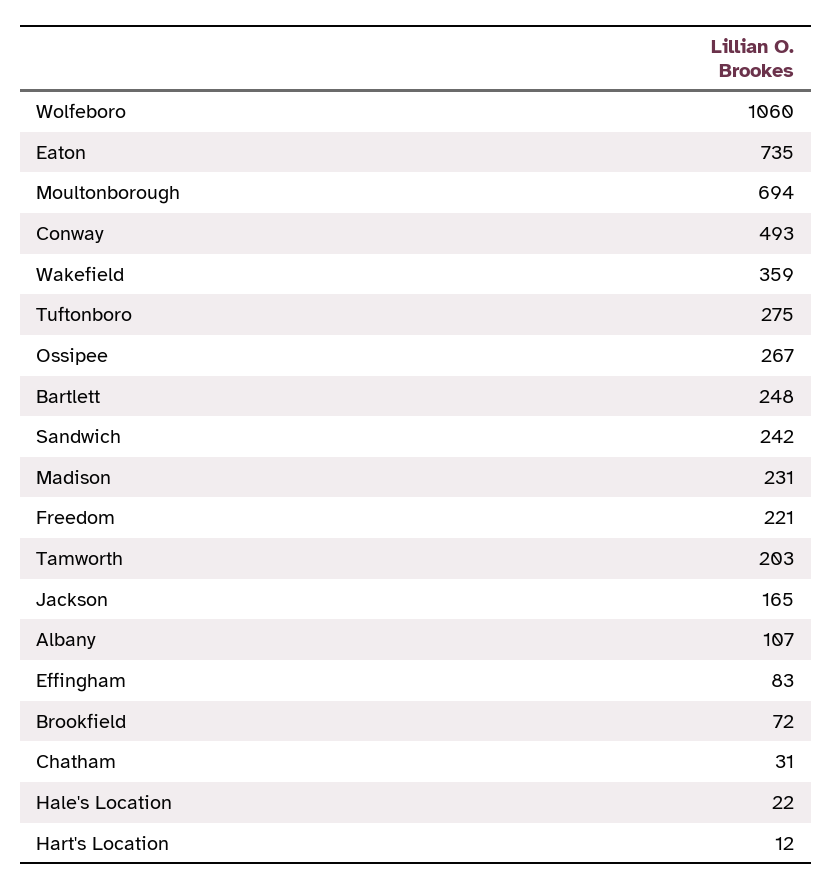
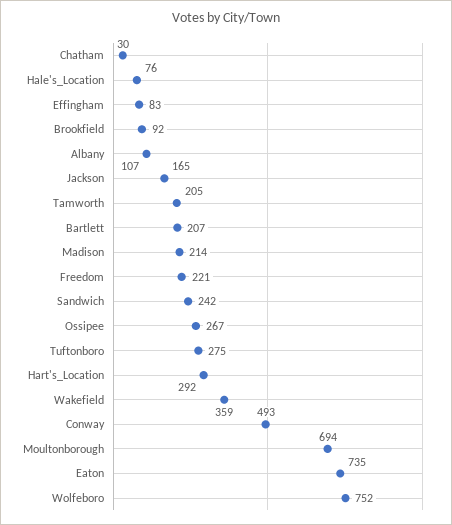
Wolfeboro: 1060 -> 752
Bartlett: 248 -> 207
Madison: 231 -> 214
Tamworth: 203 -> 205
Brookfield: 72 -> 92
Chatham: 31 -> 30
Hale's Location: 22 -> 76
Hart's Location: 12 -> 292

